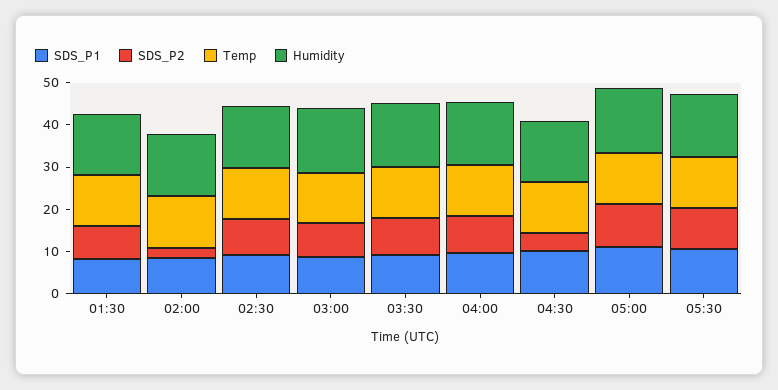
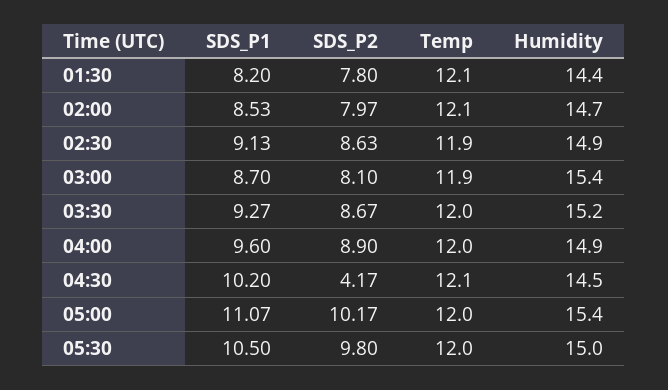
SDS_P2, 02:00: 2 -> 7.97

